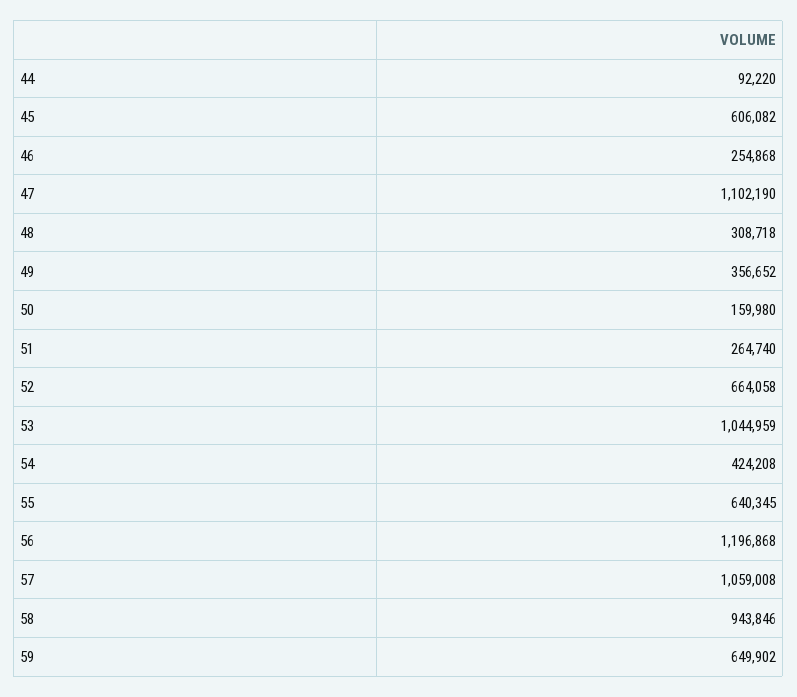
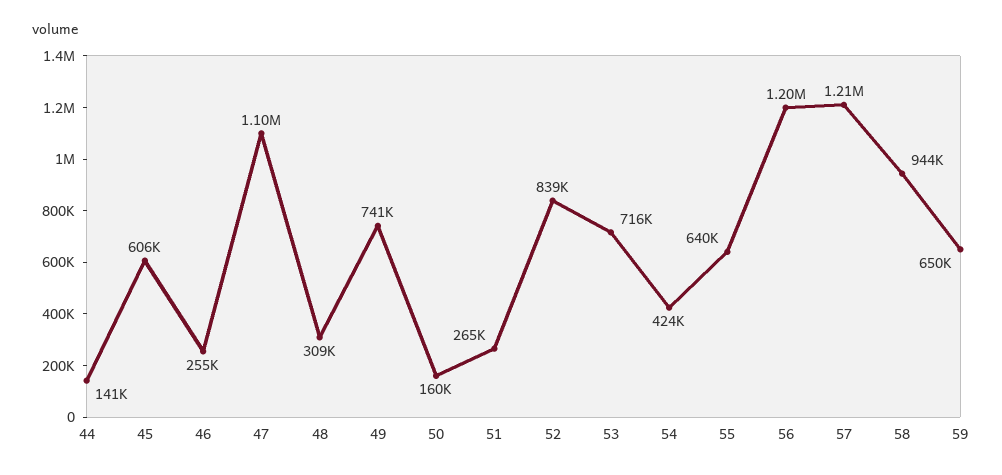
44: 92220 -> 141000
49: 356652 -> 741000
52: 664058 -> 839000
53: 1044959 -> 716000
57: 1059008 -> 1210000

